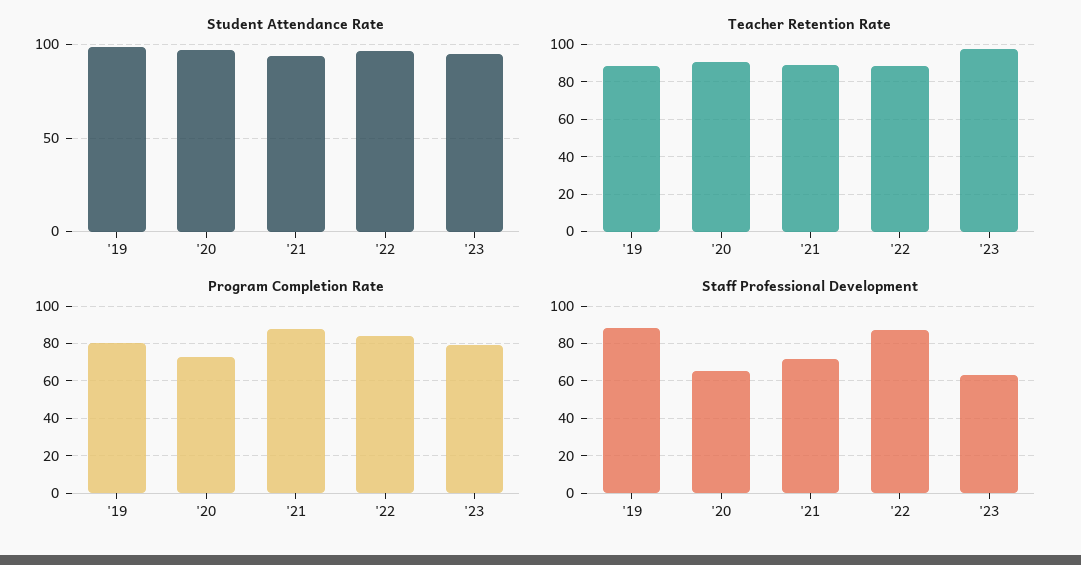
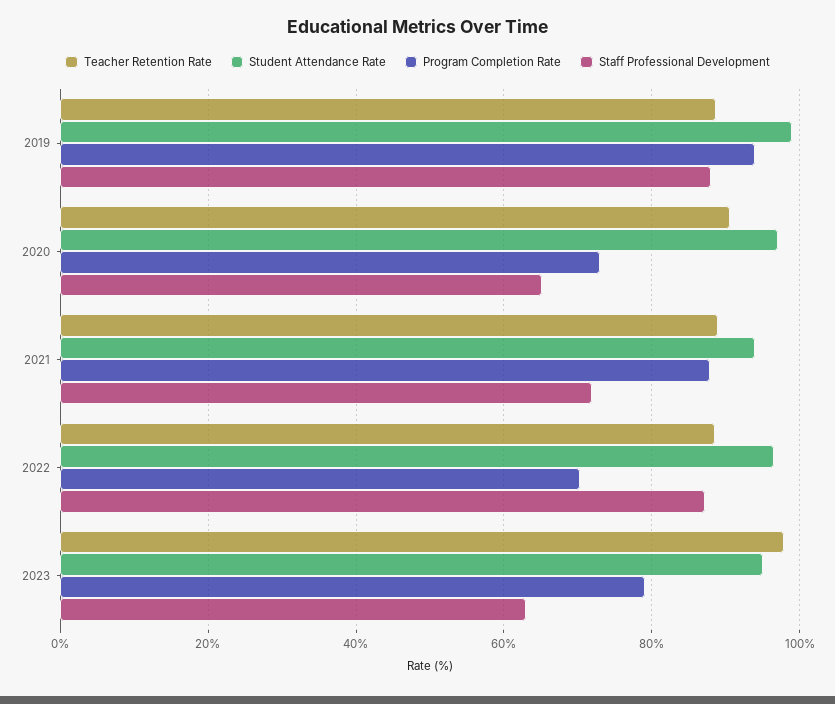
Program Completion Rate, '19: 80 -> 94
Program Completion Rate, '22: 85 -> 70

